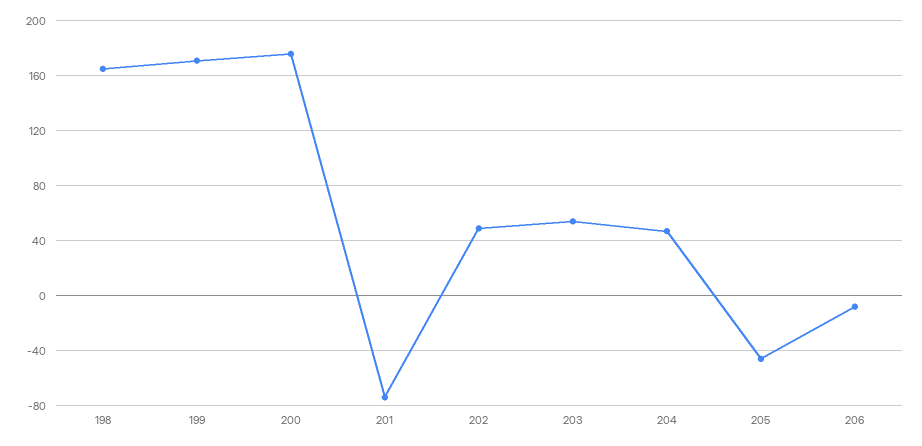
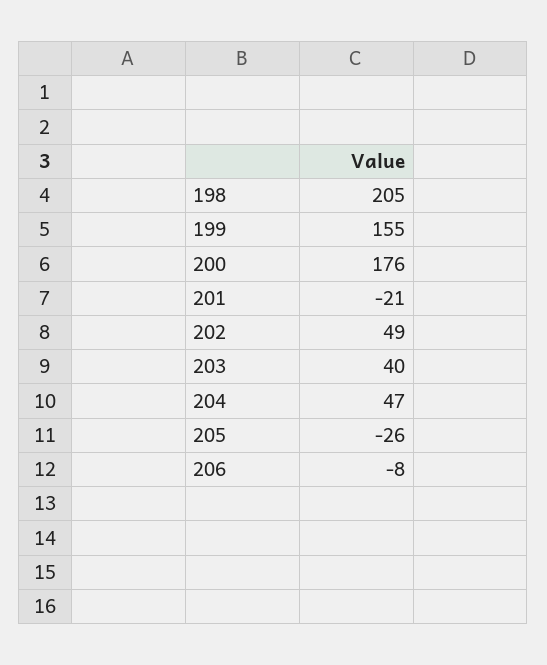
198: 165 -> 205
199: 170 -> 155
201: -75 -> -21
203: 55 -> 40
205: -45 -> -26

